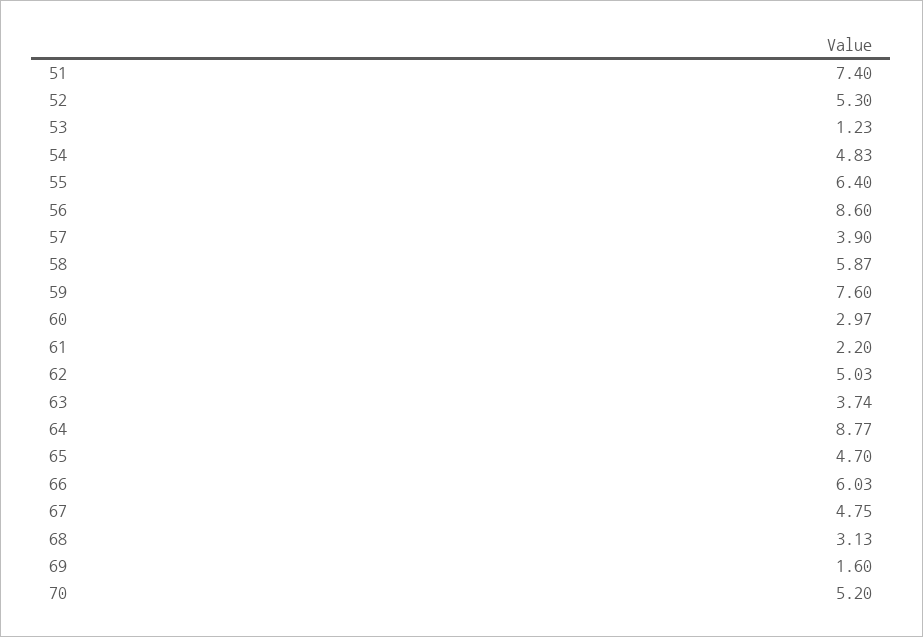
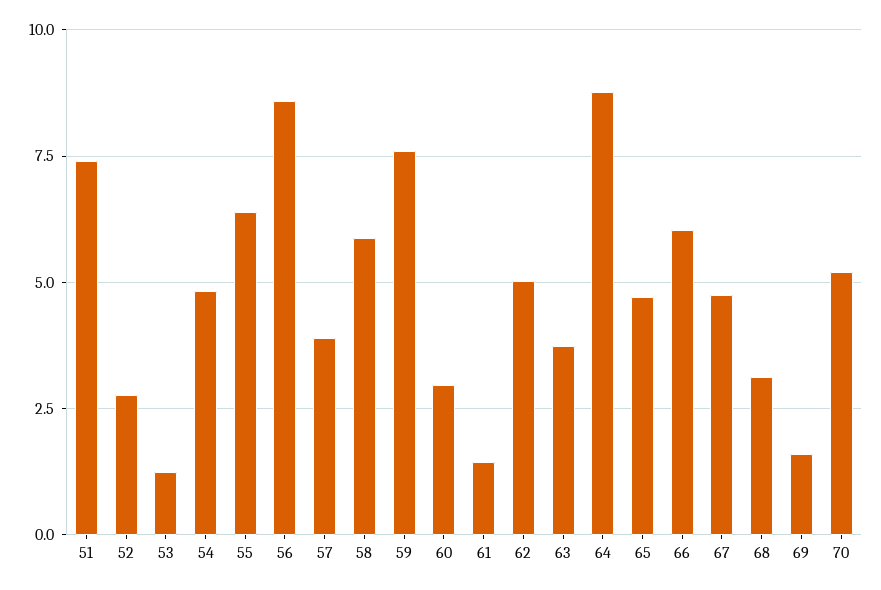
52: 5.3 -> 2.75
61: 2.2 -> 1.5

